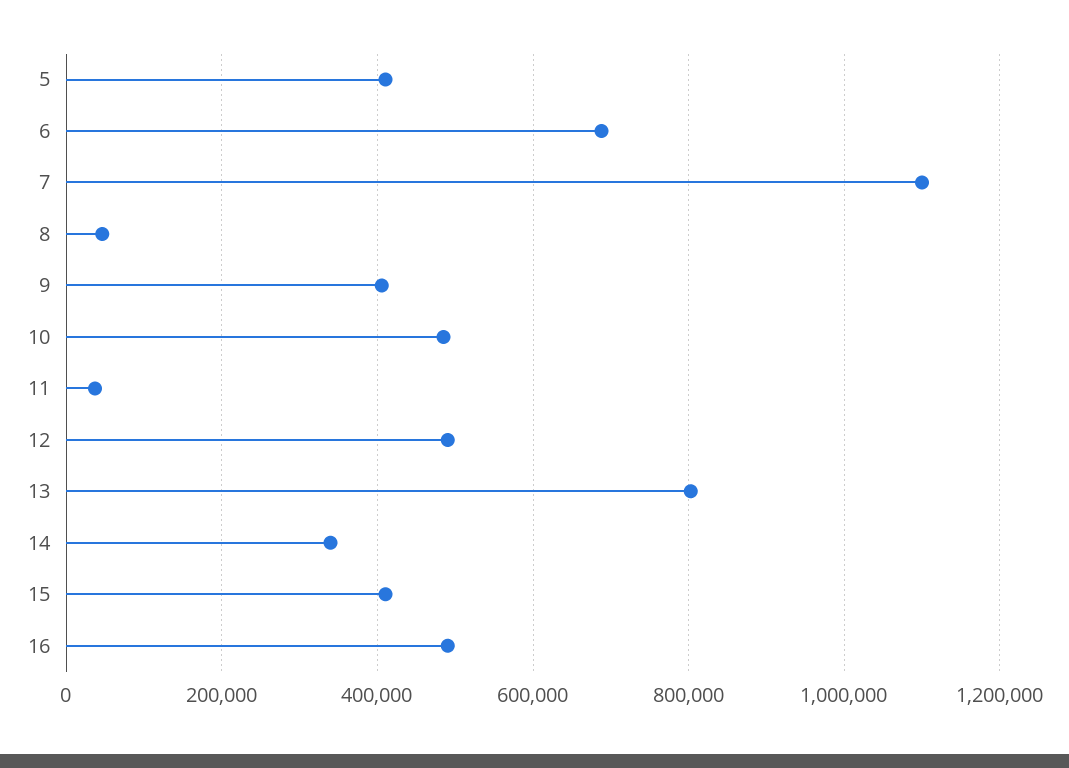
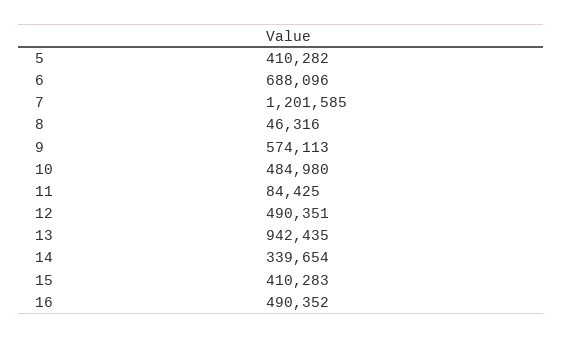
7: 1100000 -> 1201585
9: 400000 -> 574113
11: 40000 -> 84425
13: 800000 -> 942435

